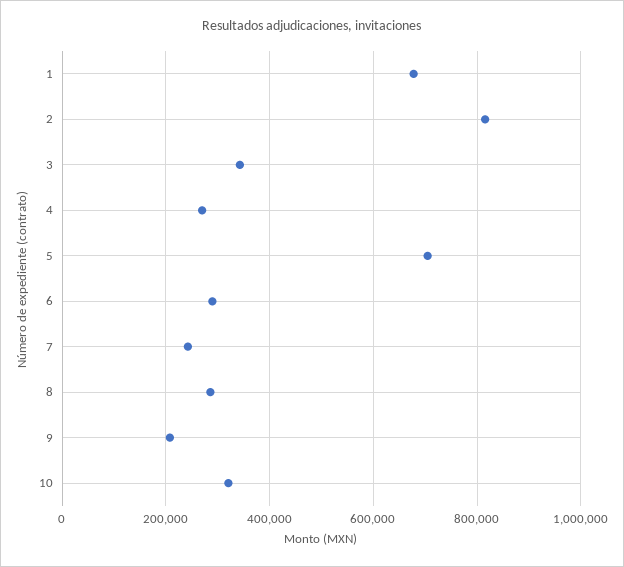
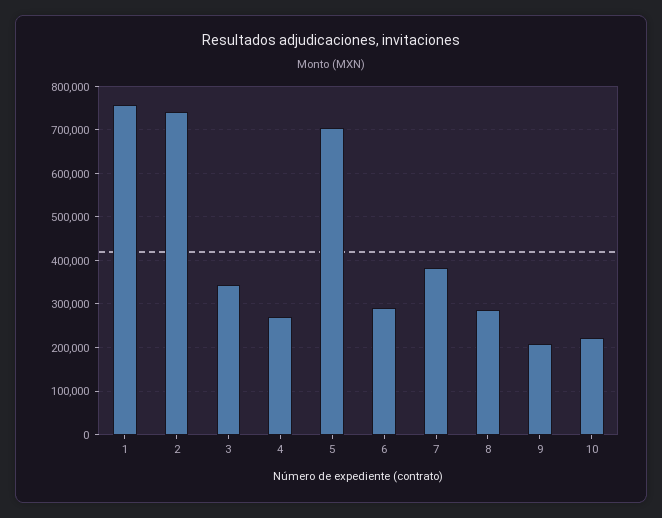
1: 680000 -> 760000
2: 820000 -> 740000
7: 240000 -> 380000
10: 320000 -> 220000

